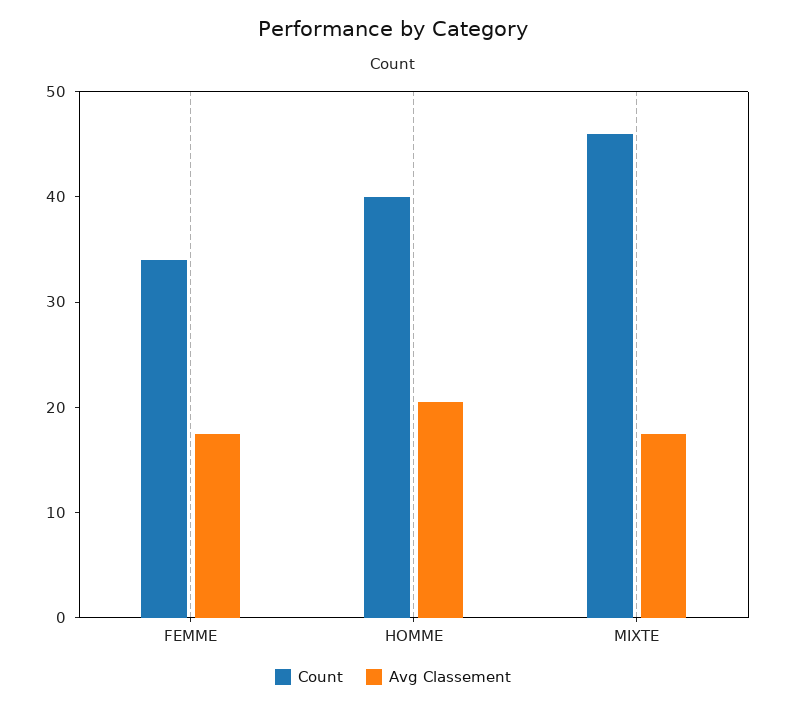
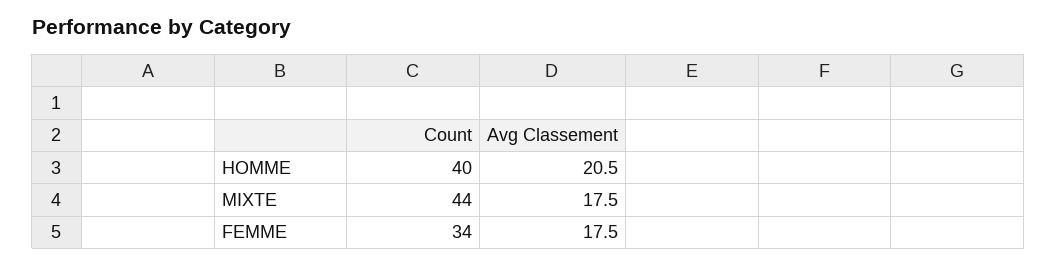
Count, MIXTE: 46 -> 44

